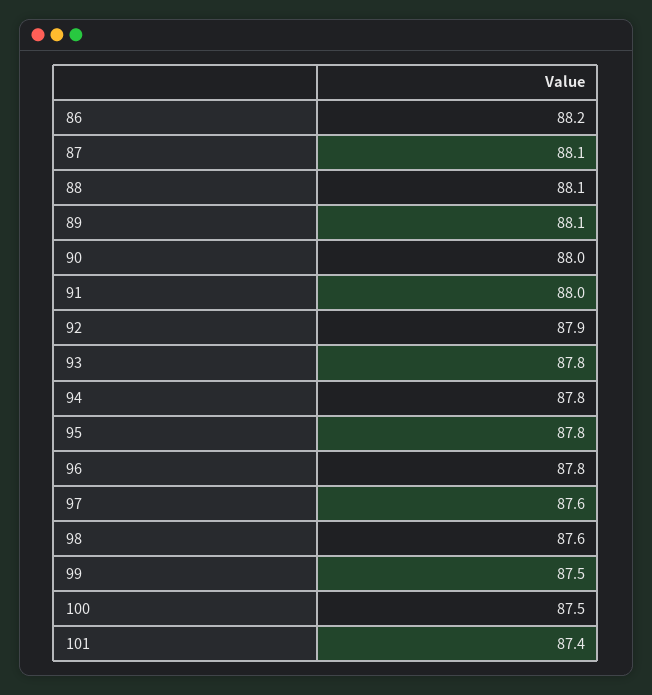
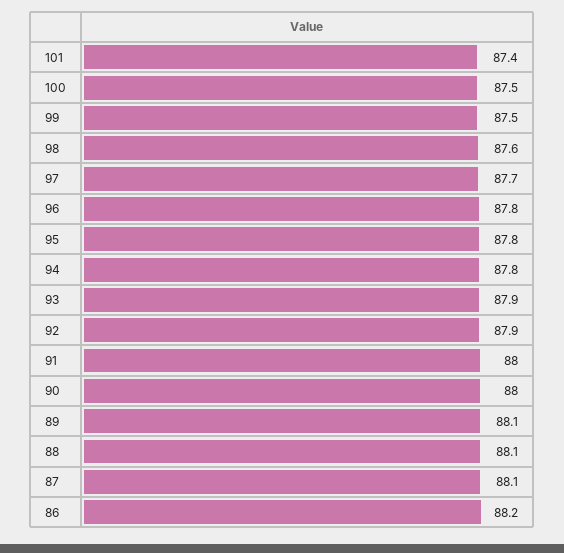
93: 87.8 -> 87.9
97: 87.6 -> 87.7

